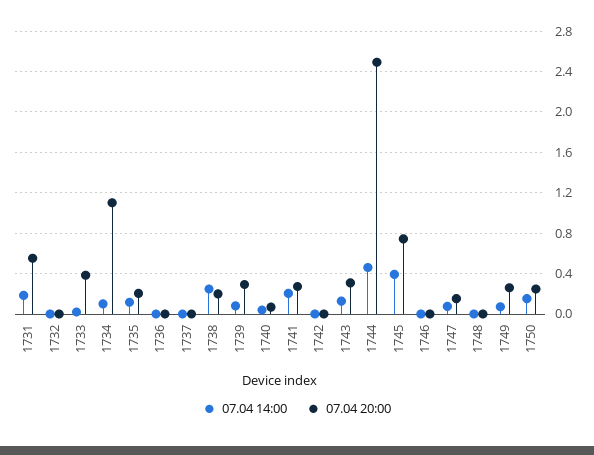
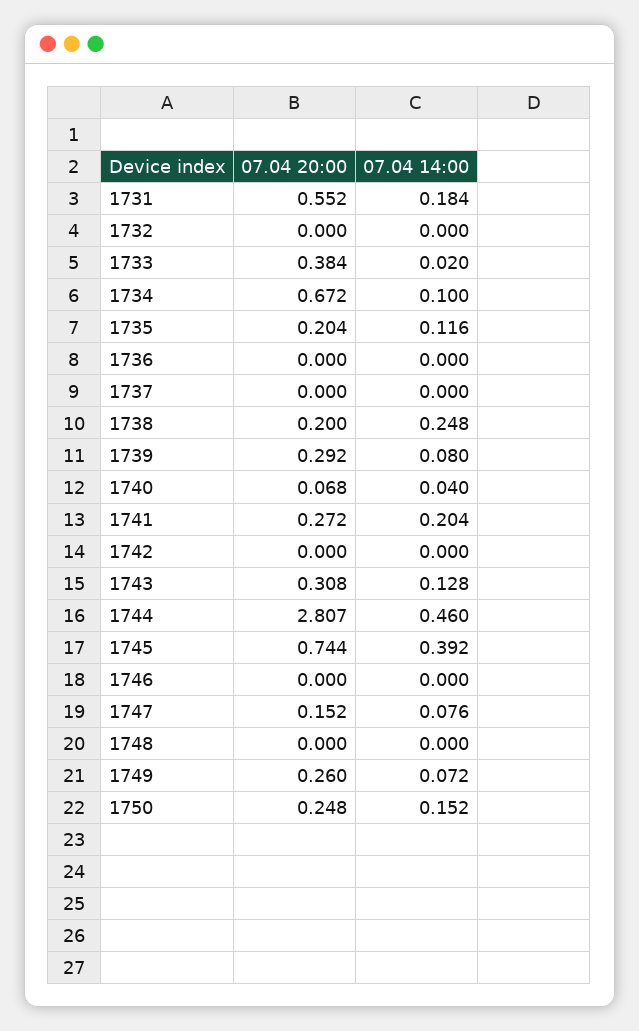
07.04 20:00, 1734: 1.1 -> 0.672
07.04 20:00, 1744: 2.5 -> 2.807

